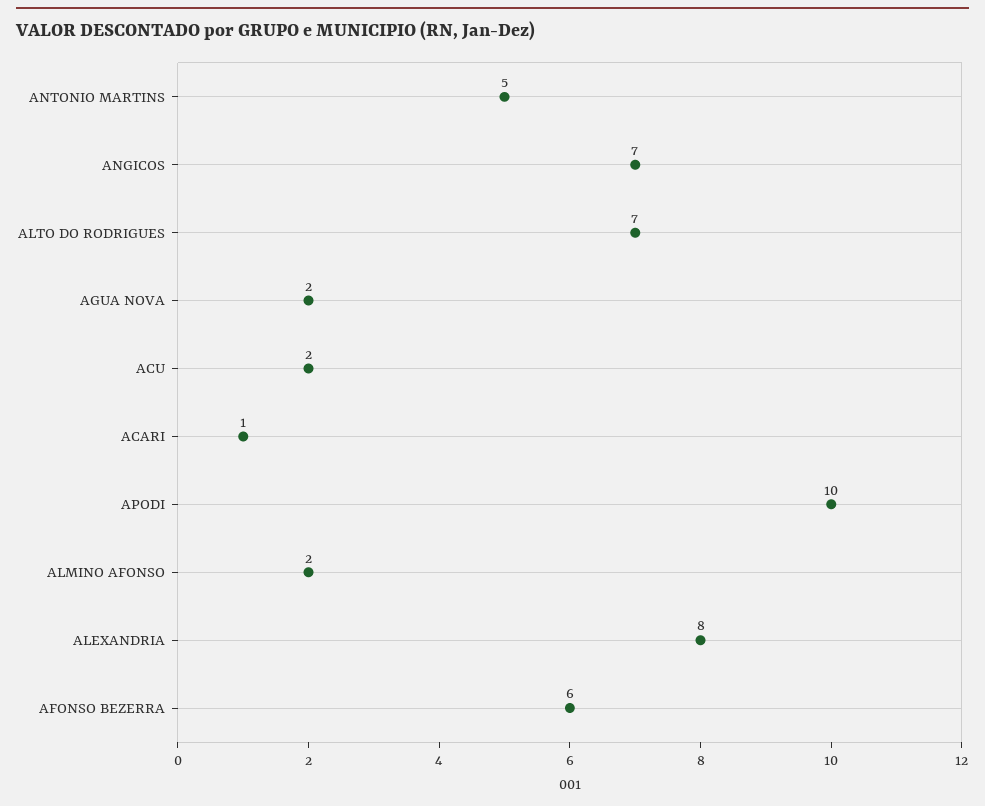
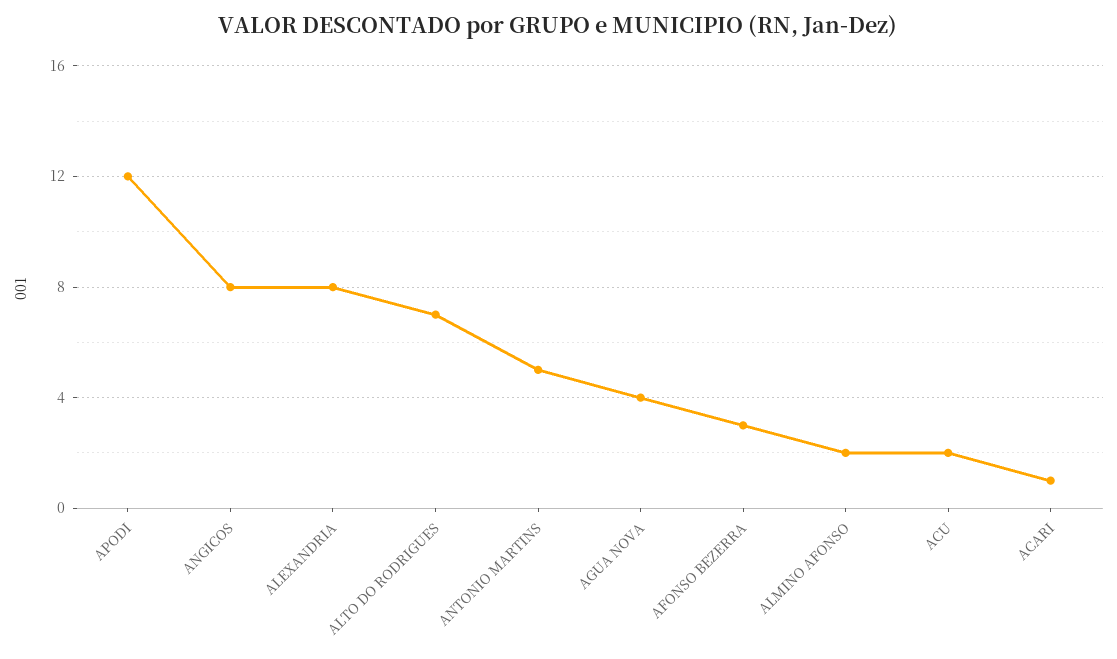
ANGICOS: 7 -> 8
AGUA NOVA: 2 -> 4
APODI: 10 -> 12
AFONSO BEZERRA: 6 -> 3

